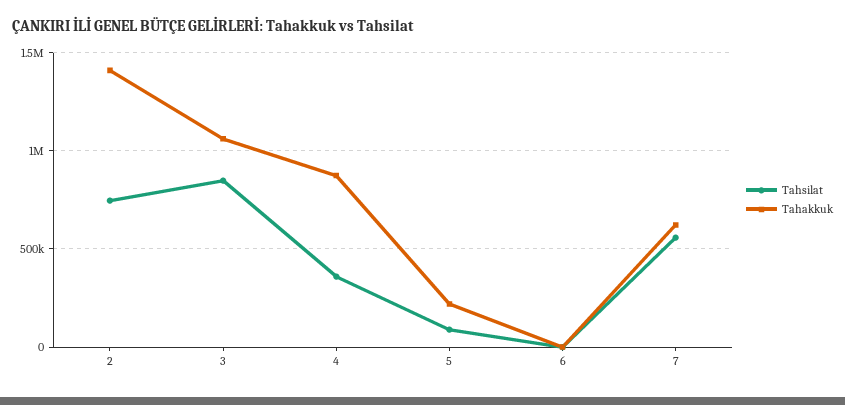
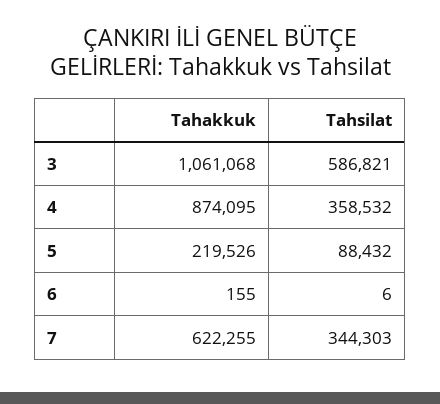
Tahsilat, 2: 750000 -> none
Tahakkuk, 2: 1400000 -> none
Tahsilat, 3: 850000 -> 586821
Tahsilat, 7: 550000 -> 344303

